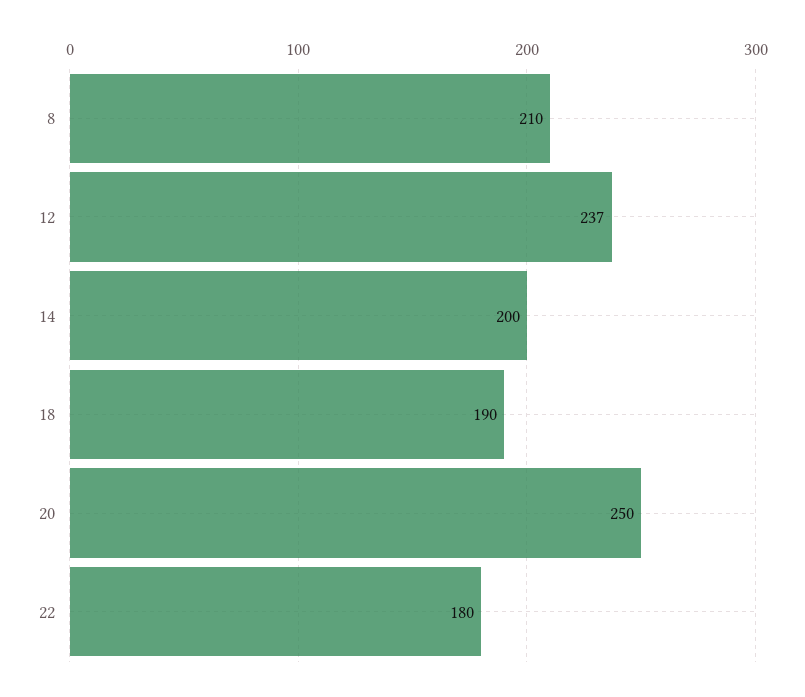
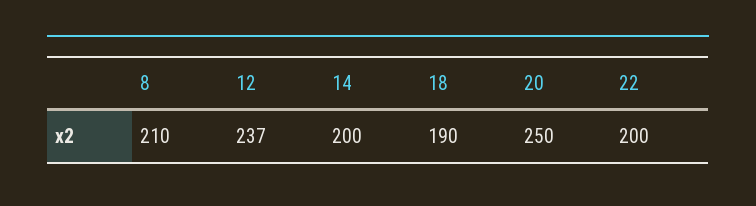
22: 180 -> 200

